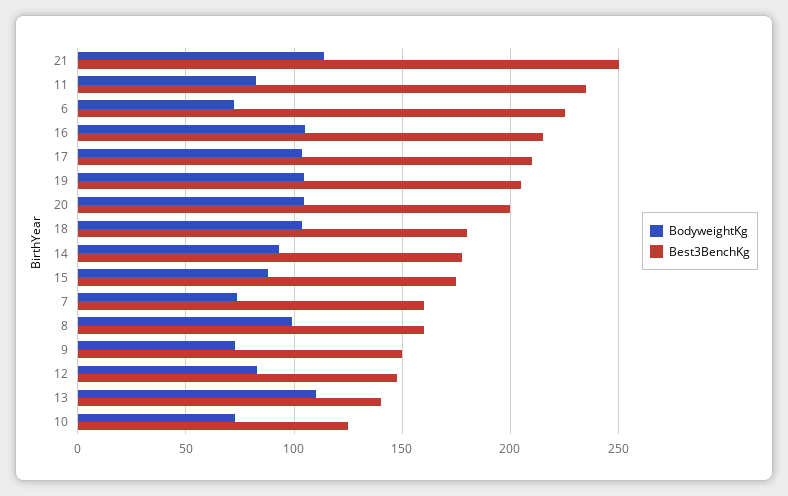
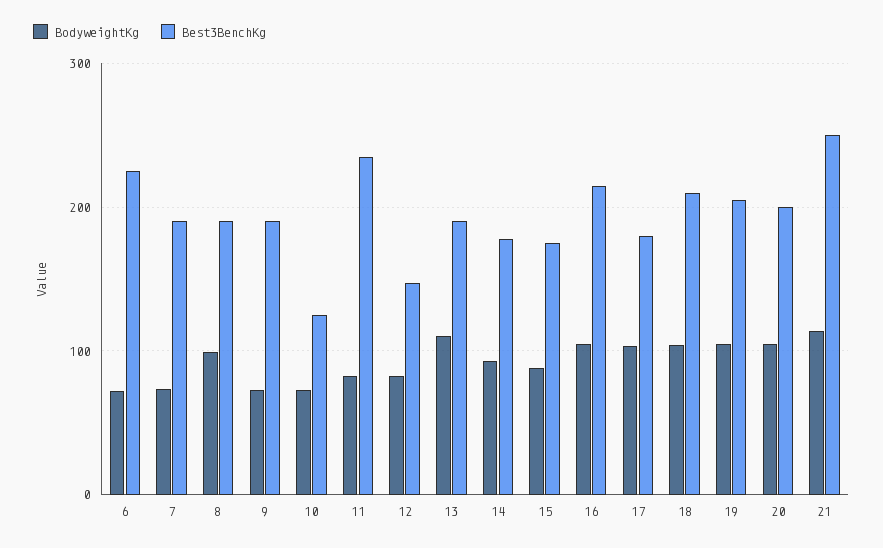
Best3BenchKg, 17: 210 -> 180
Best3BenchKg, 18: 180 -> 210
Best3BenchKg, 7: 160 -> 190
Best3BenchKg, 8: 160 -> 190
Best3BenchKg, 9: 150 -> 190
Best3BenchKg, 13: 140 -> 190

